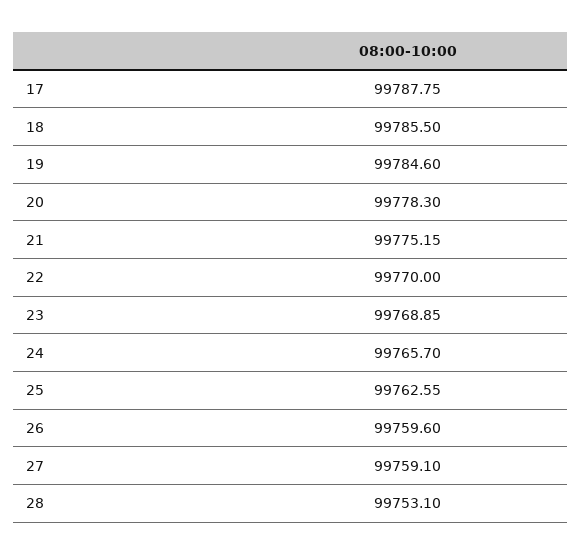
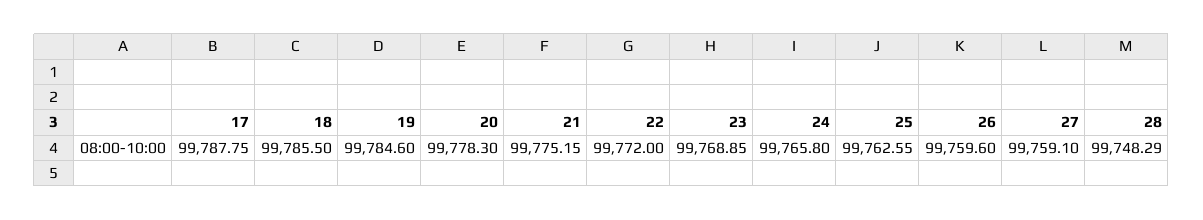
22: 99770 -> 99772
24: 99765.7 -> 99765.8
28: 99753.1 -> 99748.29

